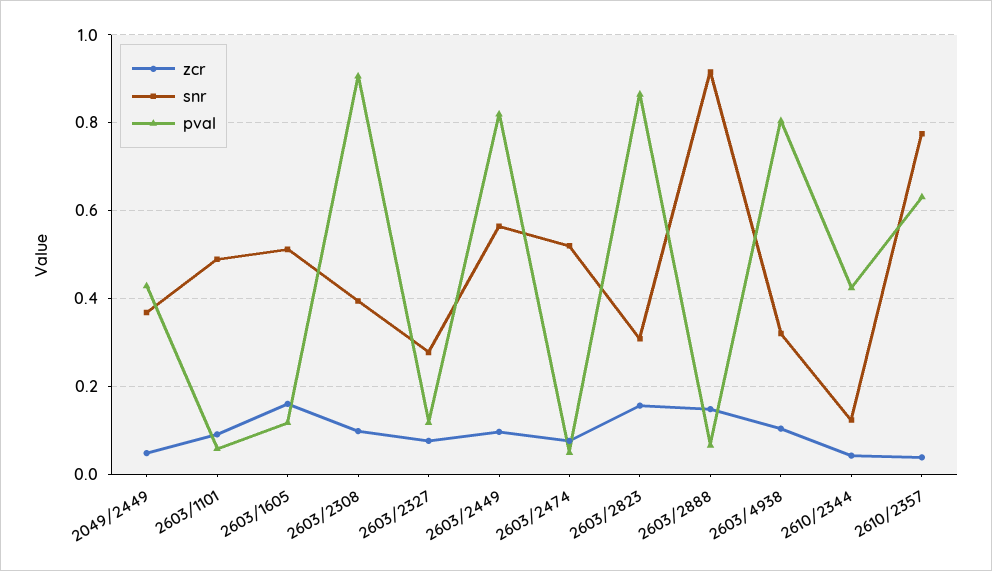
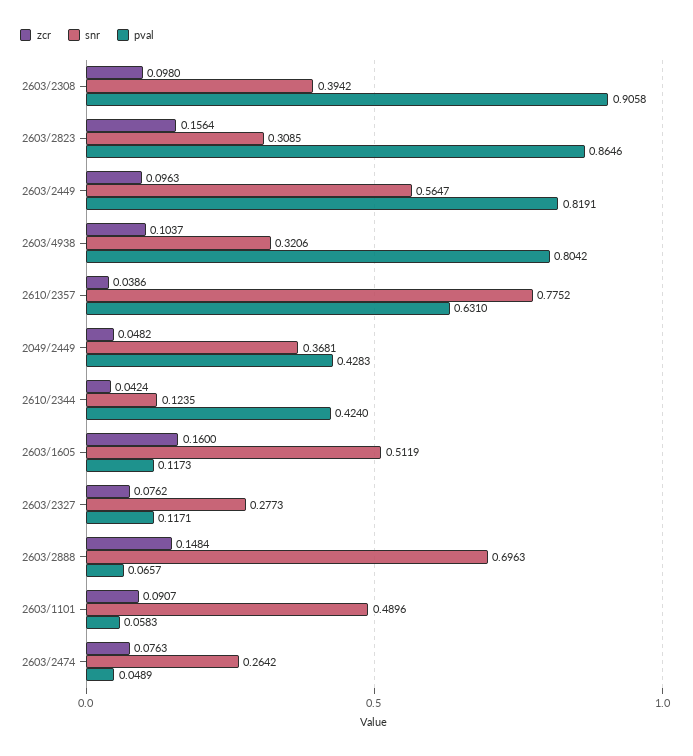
snr, 2603/2474: 0.52 -> 0.2642
snr, 2603/2888: 0.92 -> 0.6963

